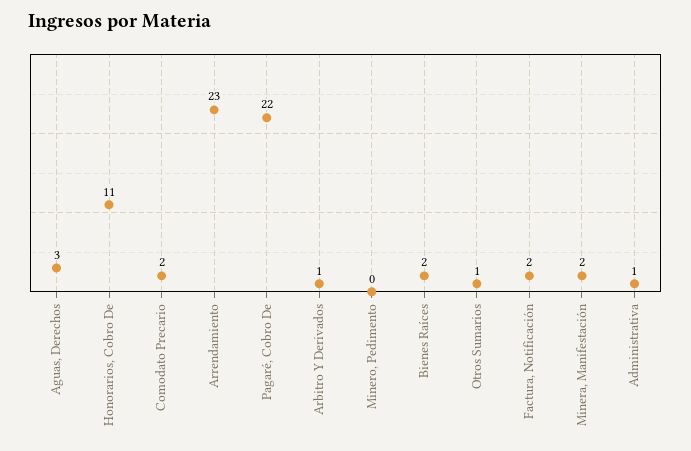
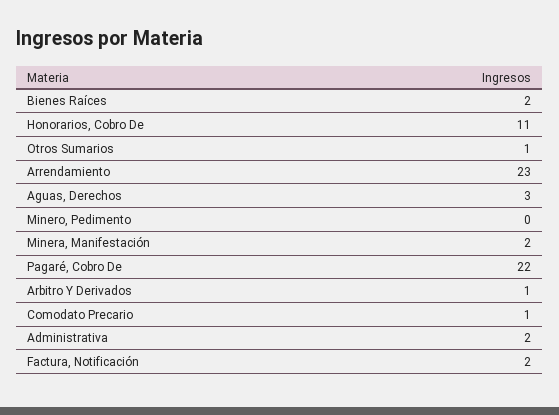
Comodato Precario: 2 -> 1
Administrativa: 1 -> 2

